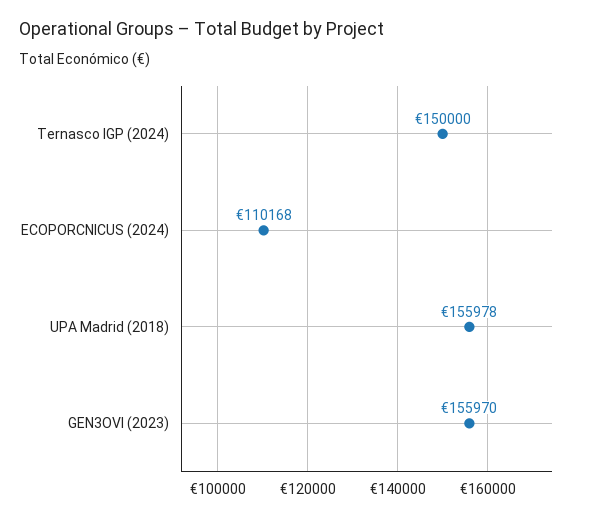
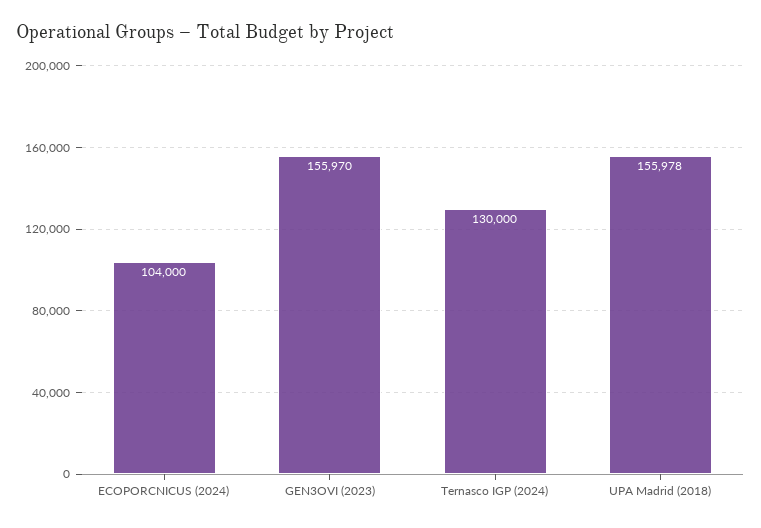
Ternasco IGP (2024): 150000 -> 130000
ECOPORCNICUS (2024): 110168 -> 104000

